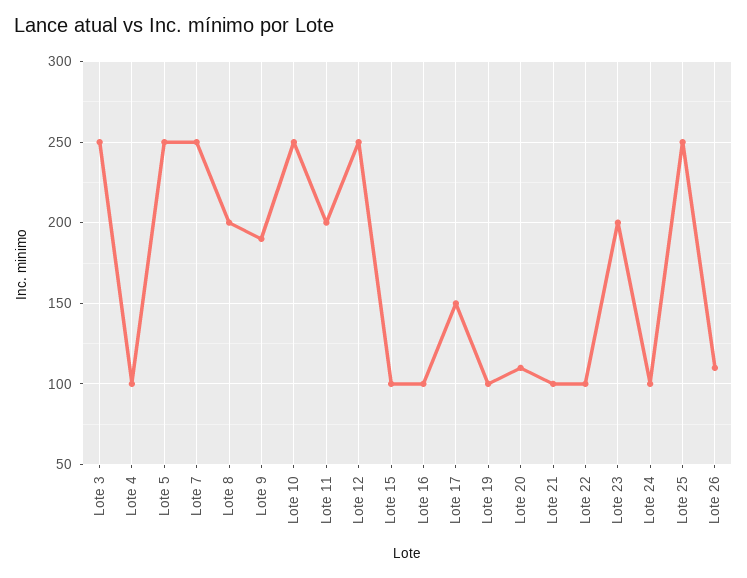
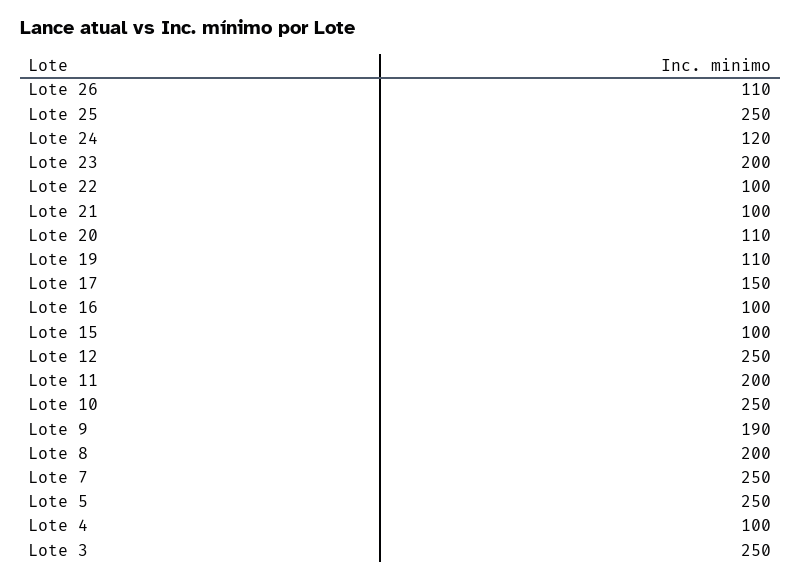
Lote 19: 100 -> 110
Lote 24: 100 -> 120

